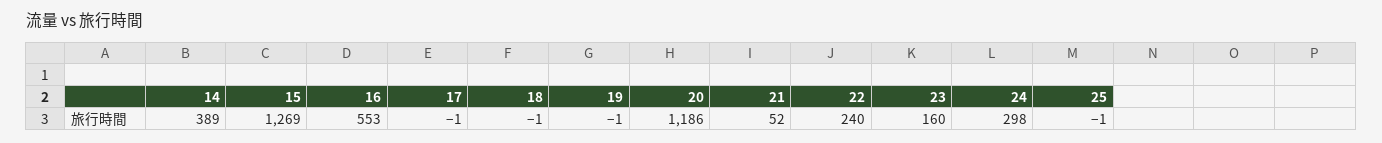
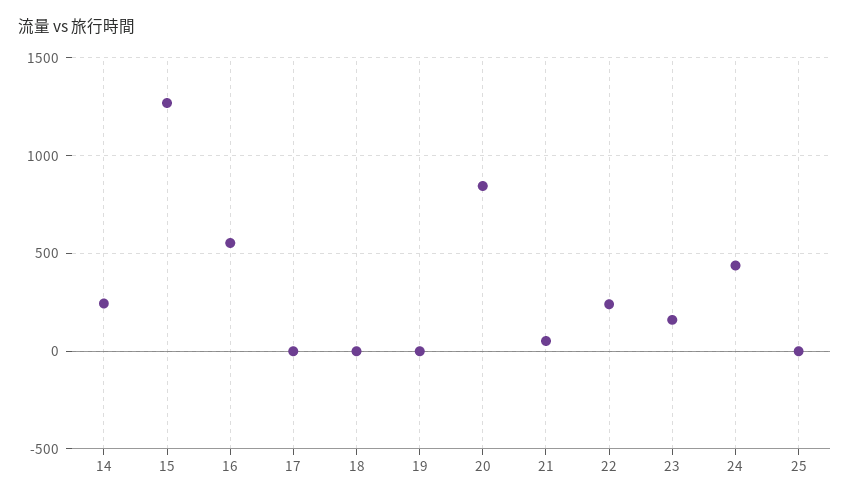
14: 389 -> 250
20: 1186 -> 850
24: 298 -> 450

